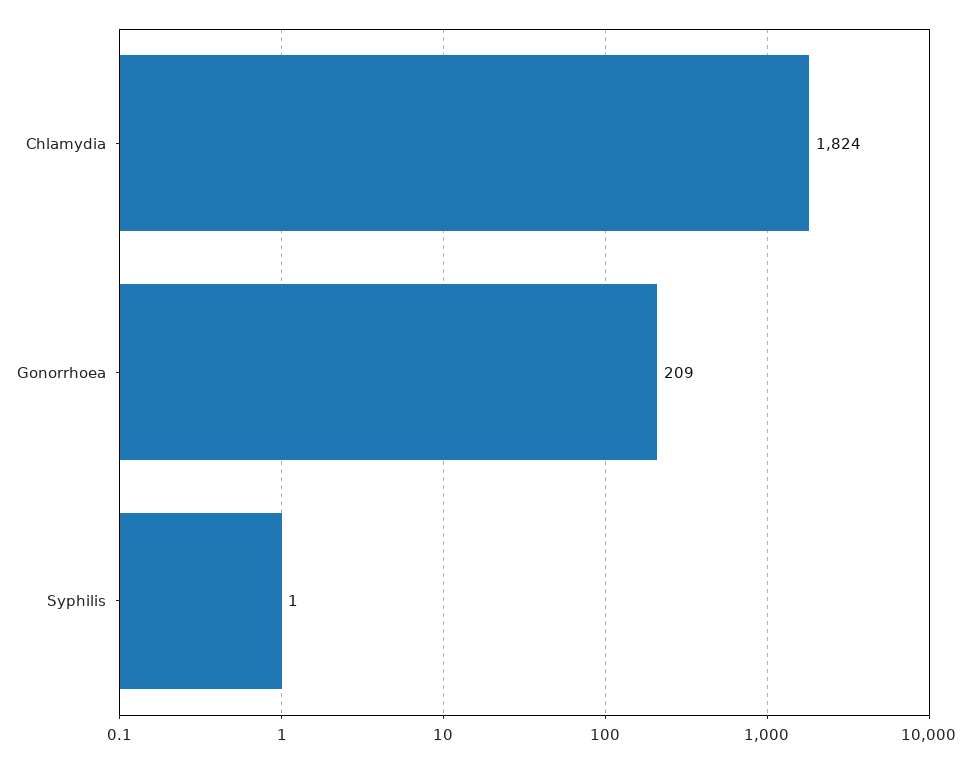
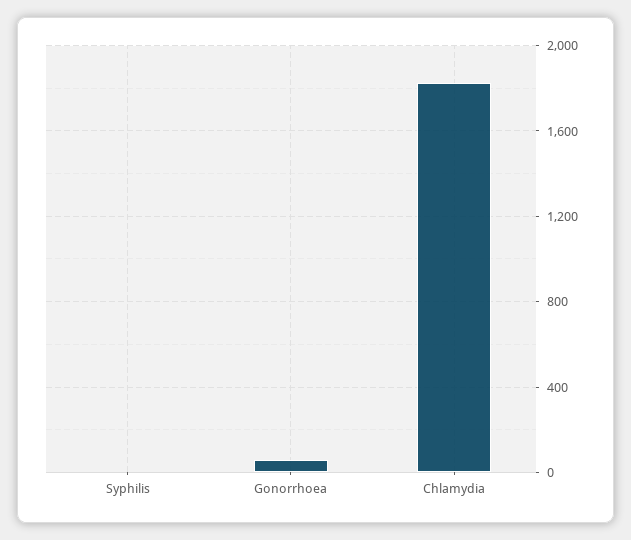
Gonorrhoea: 209 -> 50

